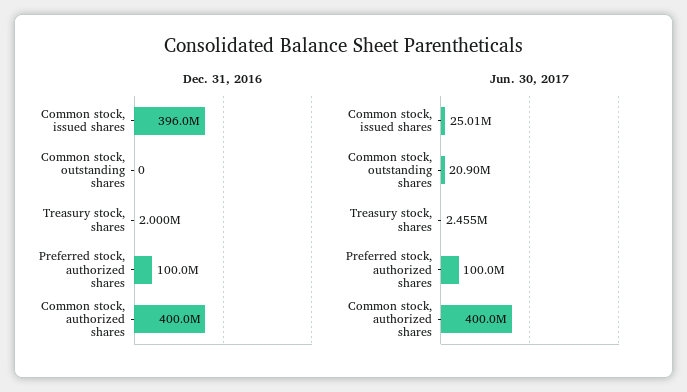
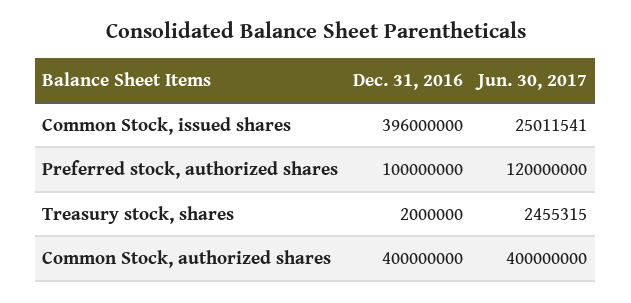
Dec. 31, 2016, Common stock, outstanding shares: 0 -> none
Jun. 30, 2017, Common stock, outstanding shares: 20900000 -> none
Jun. 30, 2017, Preferred stock, authorized shares: 100000000 -> 120000000

